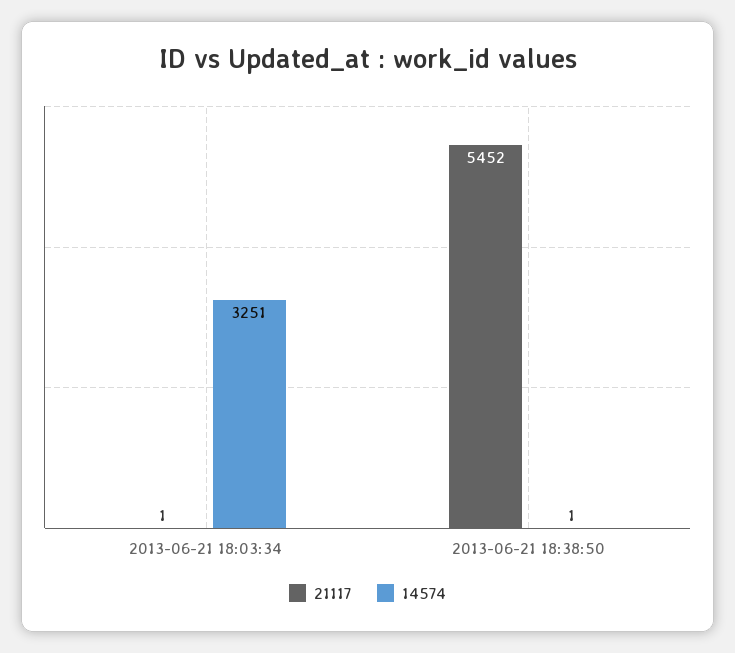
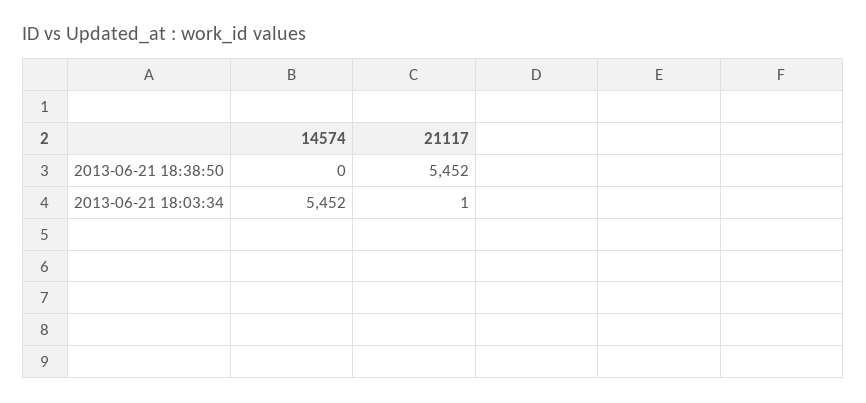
14574, 2013-06-21 18:03:34: 3251 -> 5452
14574, 2013-06-21 18:38:50: 1 -> 0

